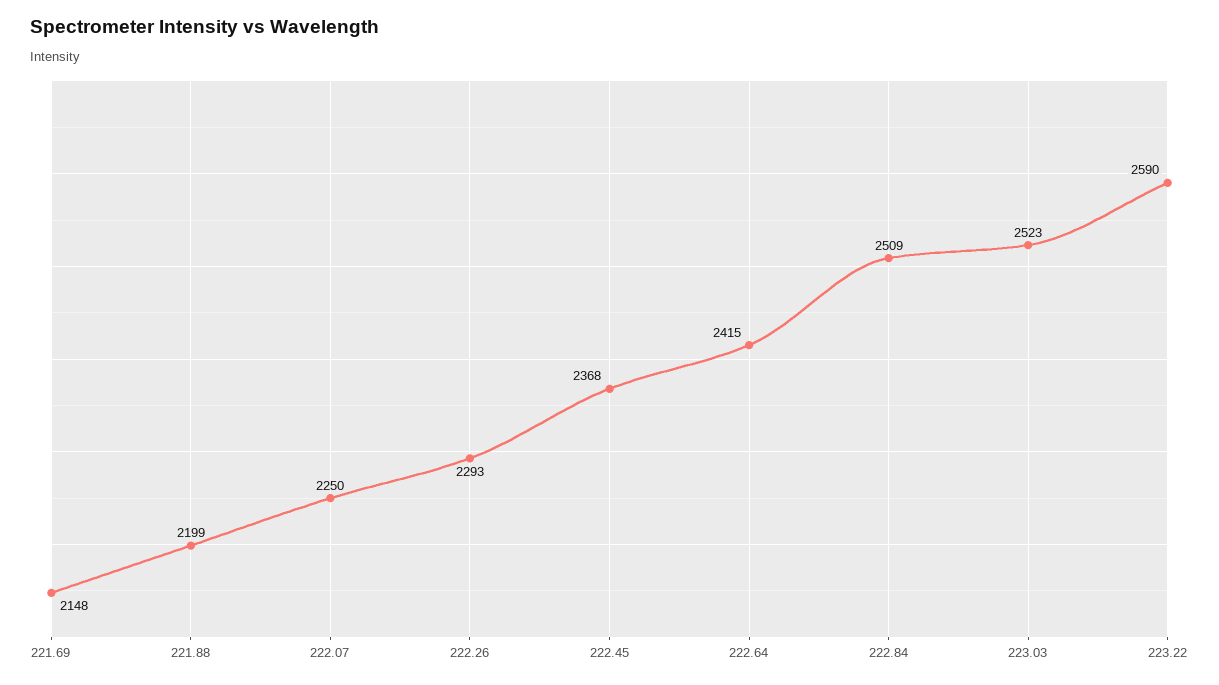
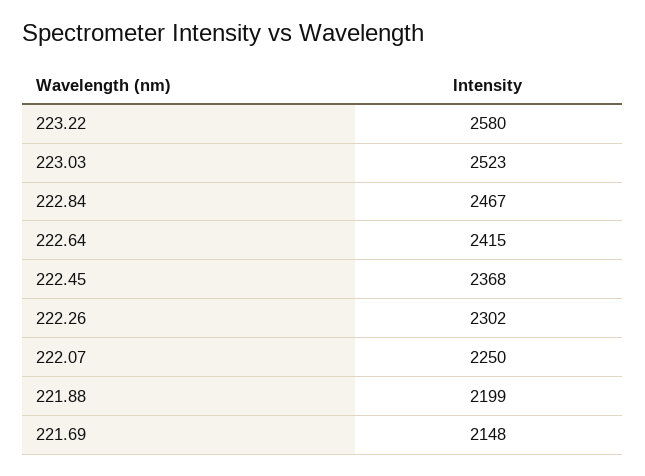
222.26: 2293 -> 2302
222.84: 2509 -> 2467
223.22: 2590 -> 2580

